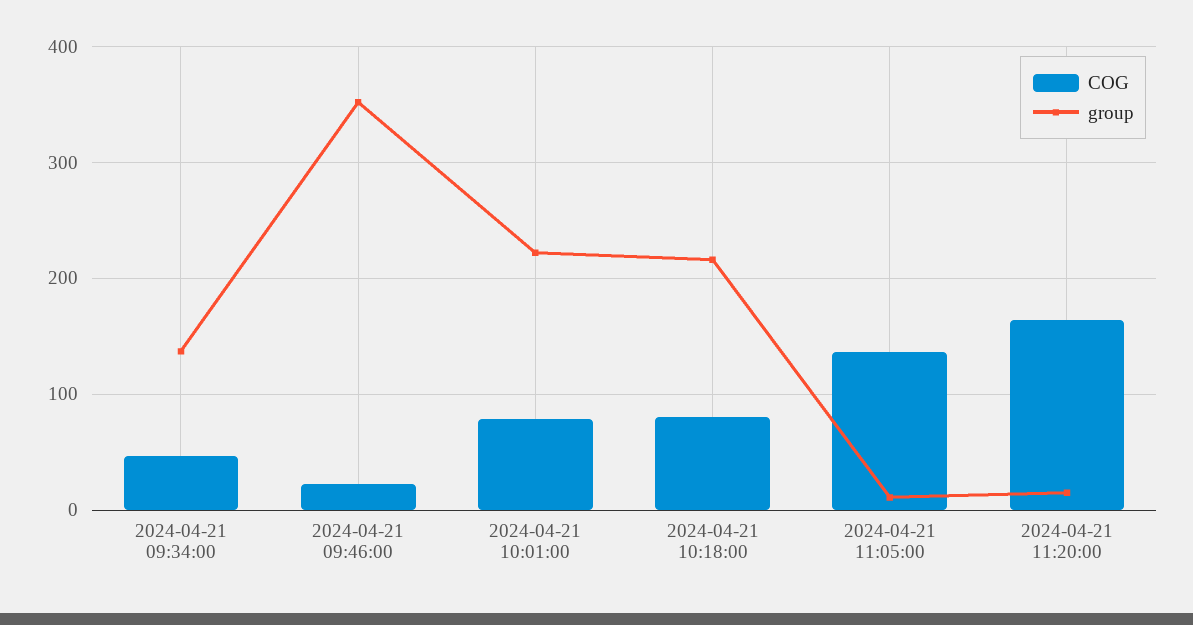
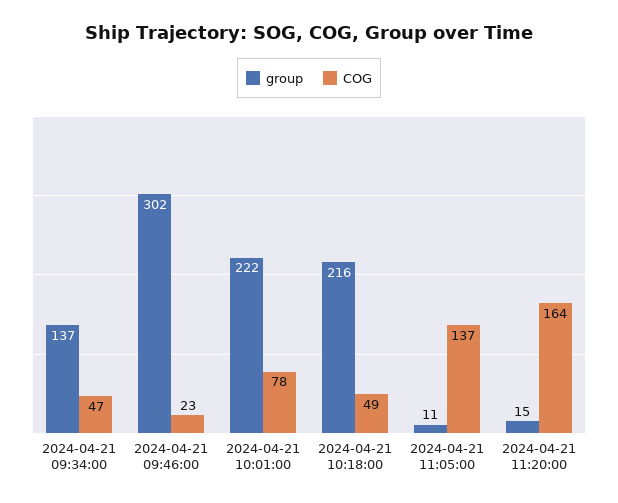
group, 2024-04-21 09:46:00: 350 -> 302
COG, 2024-04-21 10:18:00: 80 -> 49

